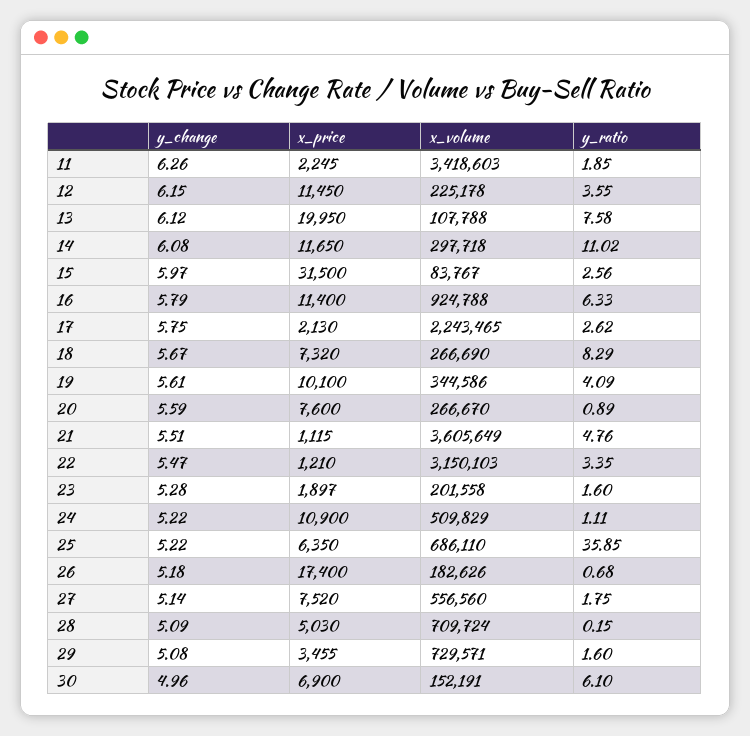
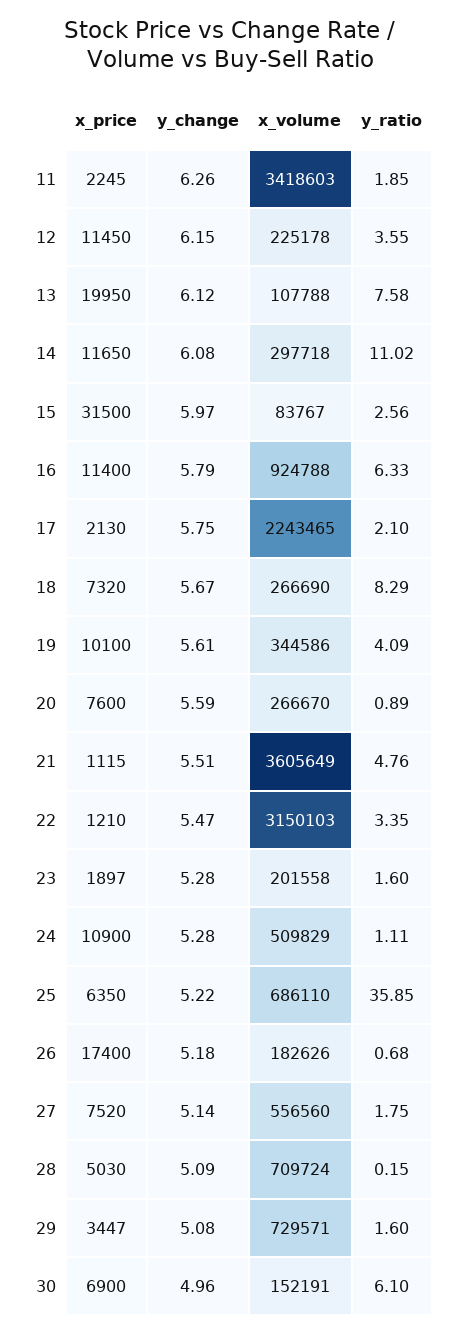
y_ratio, 17: 2.62 -> 2.1
y_change, 24: 5.22 -> 5.28
x_price, 29: 3455 -> 3447

